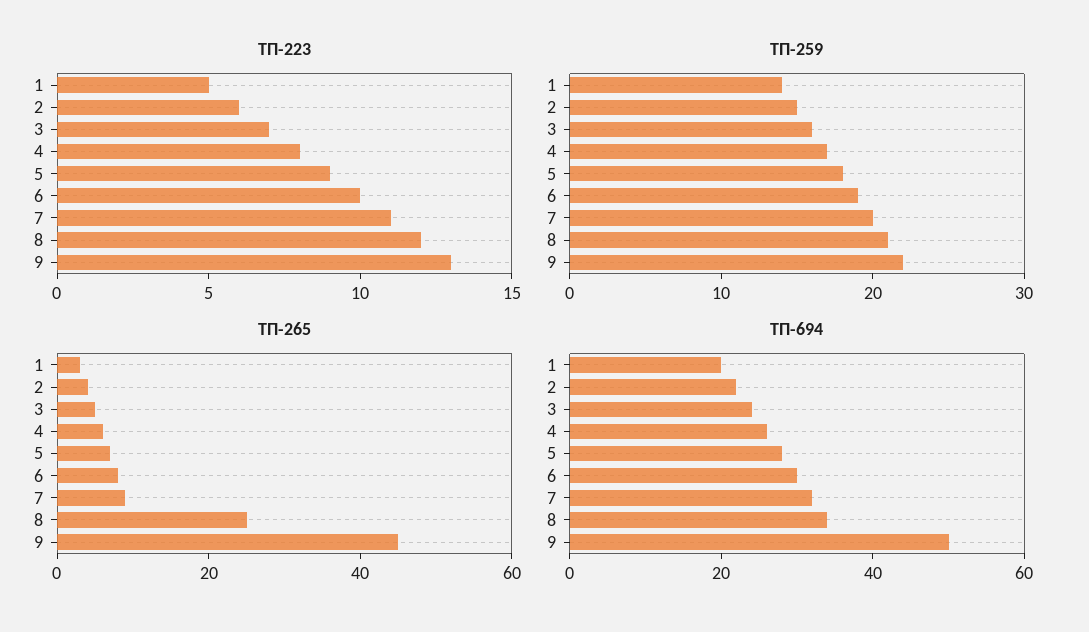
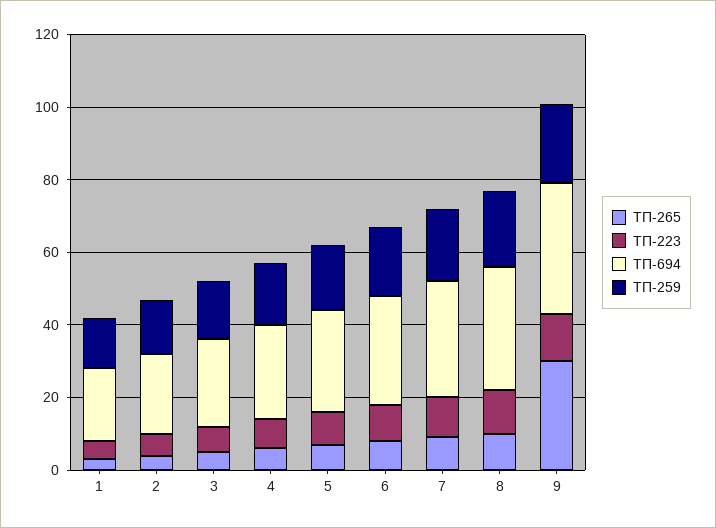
ТП-265, 8: 25 -> 10
ТП-265, 9: 45 -> 30
ТП-694, 9: 50 -> 35

